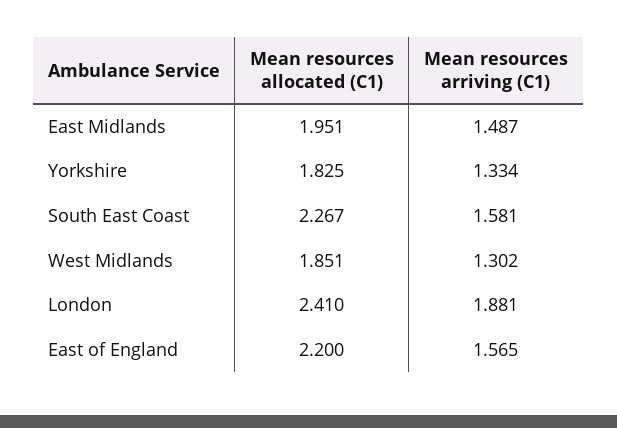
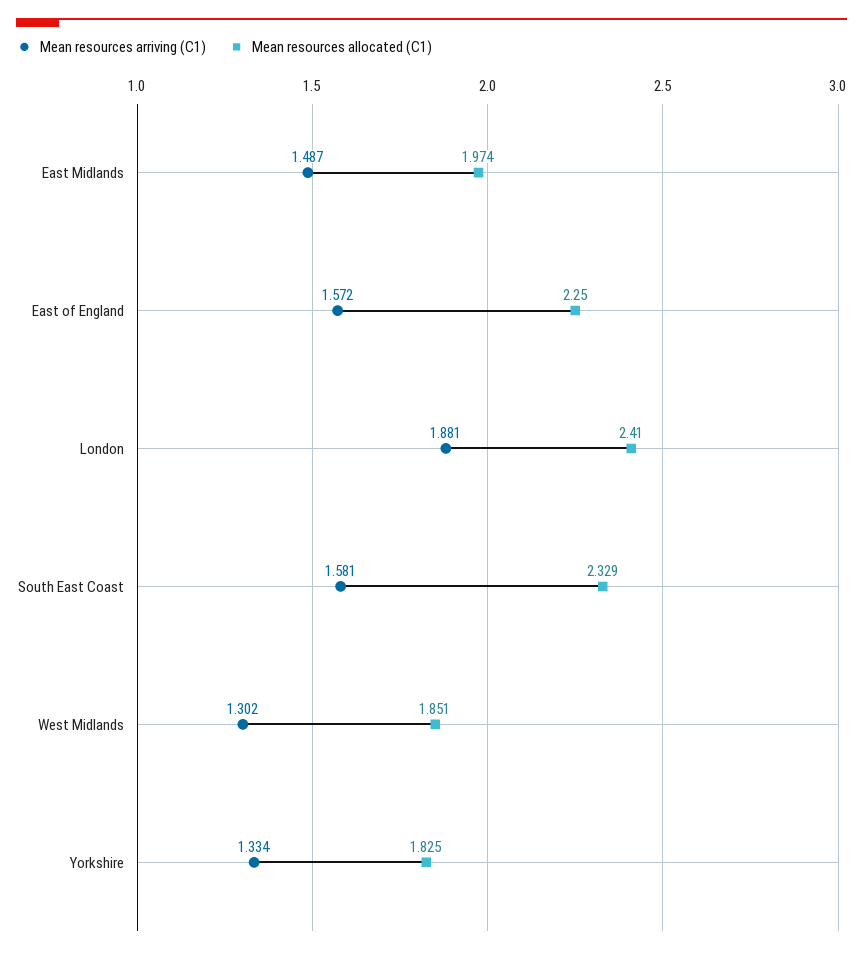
Mean resources allocated (C1), East Midlands: 1.951 -> 1.974
Mean resources allocated (C1), South East Coast: 2.267 -> 2.329
Mean resources allocated (C1), East of England: 2.2 -> 2.25
Mean resources arriving (C1), East of England: 1.565 -> 1.572

